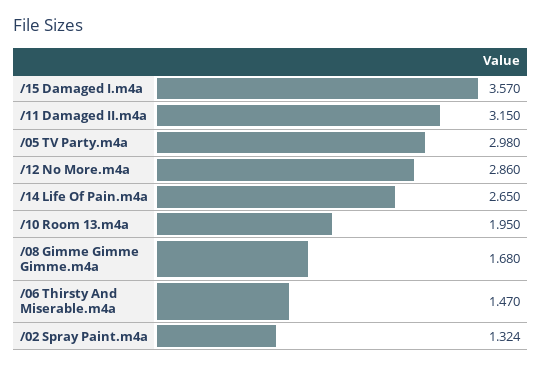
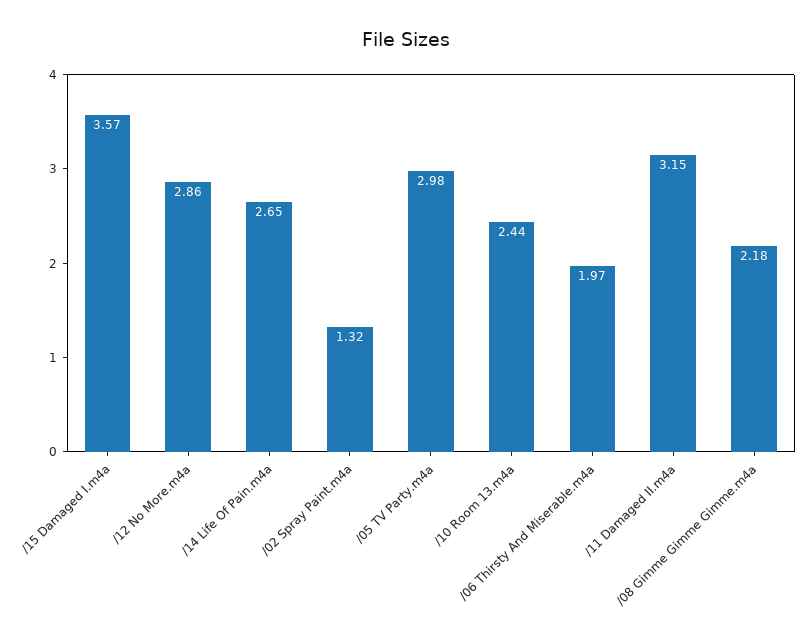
/10 Room 13.m4a: 1.95 -> 2.44
/08 Gimme Gimme Gimme.m4a: 1.68 -> 2.18
/06 Thirsty And Miserable.m4a: 1.47 -> 1.97

